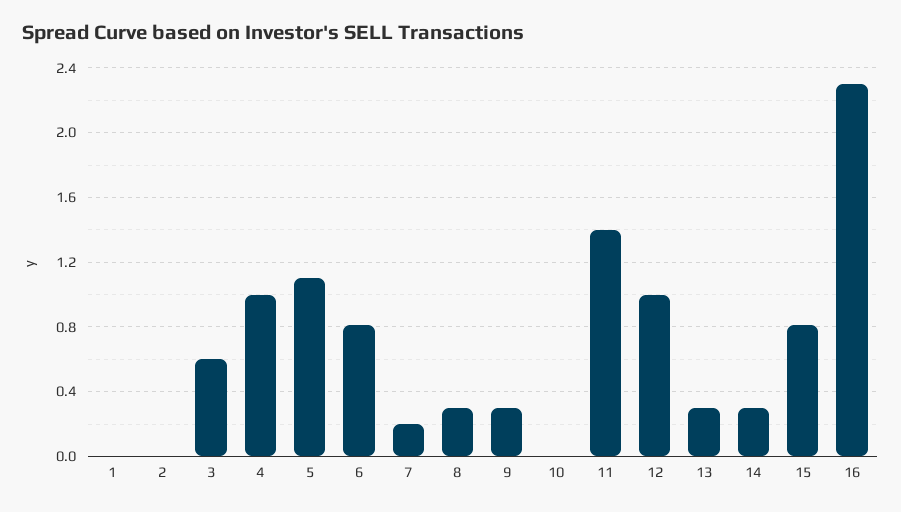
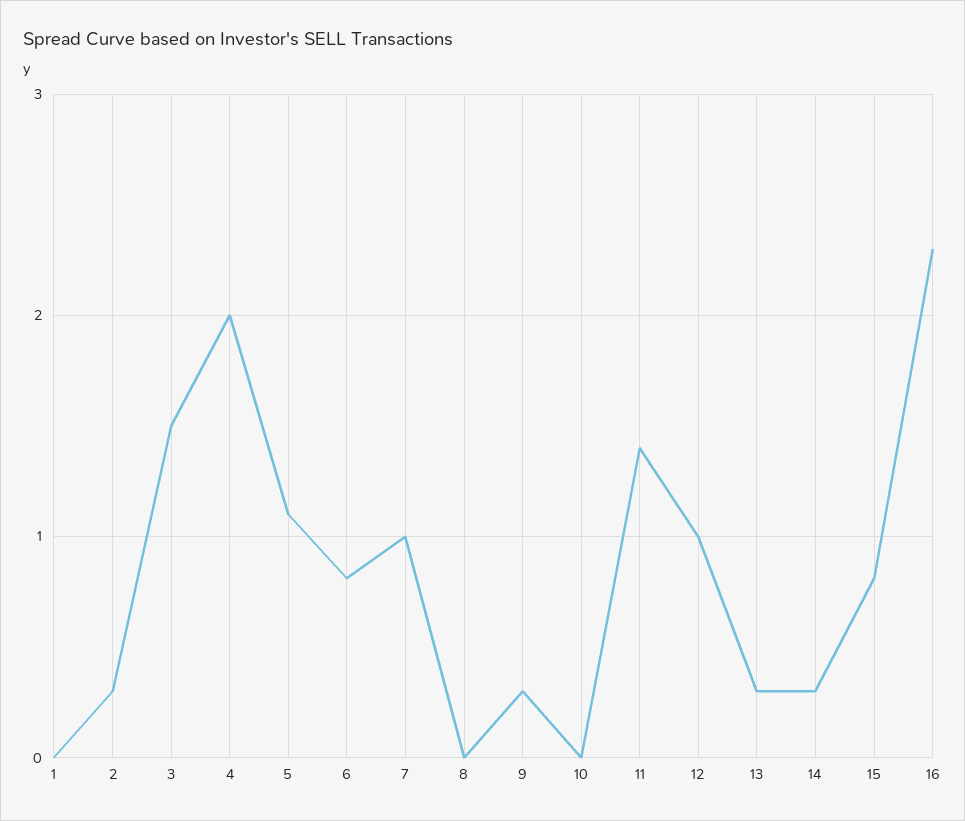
2: 0 -> 0.3
3: 0.6 -> 1.5
4: 1 -> 2
7: 0.2 -> 1
8: 0.3 -> 0

